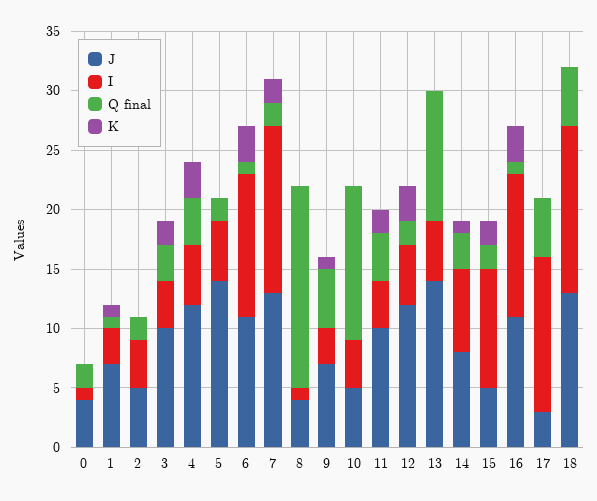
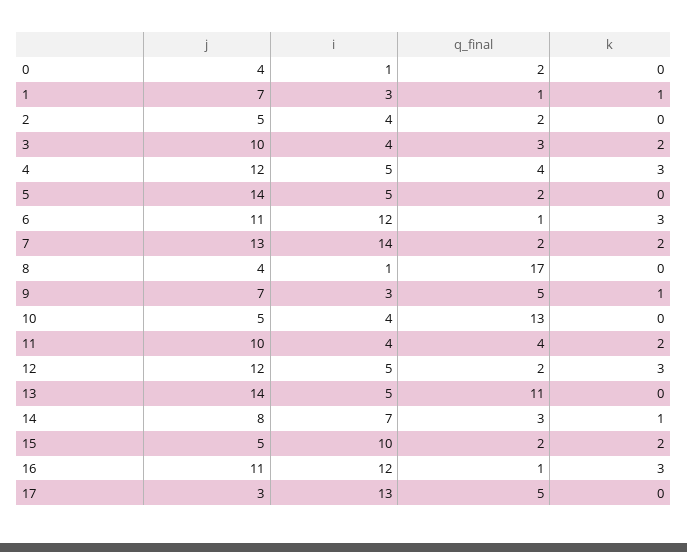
J, 18: 13 -> none
I, 18: 14 -> none
Q final, 18: 5 -> none
K, 18: 0 -> none

